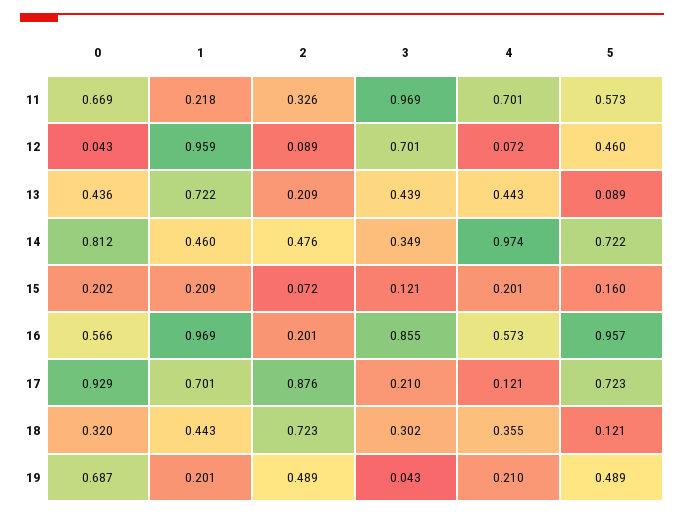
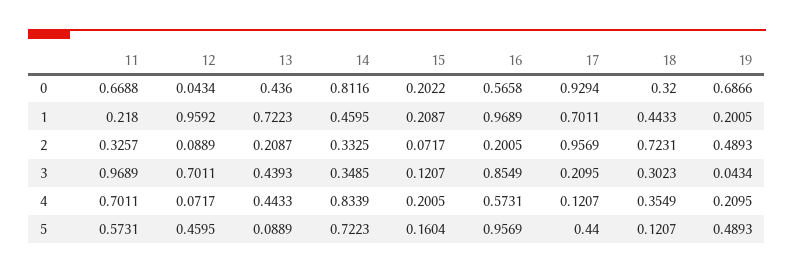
2, 14: 0.476 -> 0.3325
4, 14: 0.974 -> 0.8339
2, 17: 0.876 -> 0.9569
5, 17: 0.723 -> 0.44

